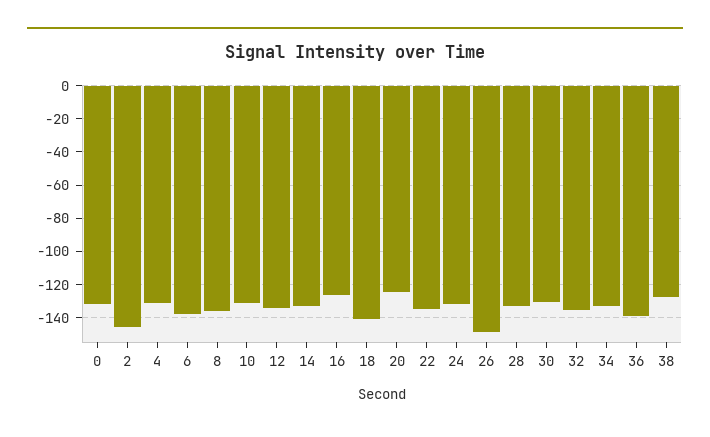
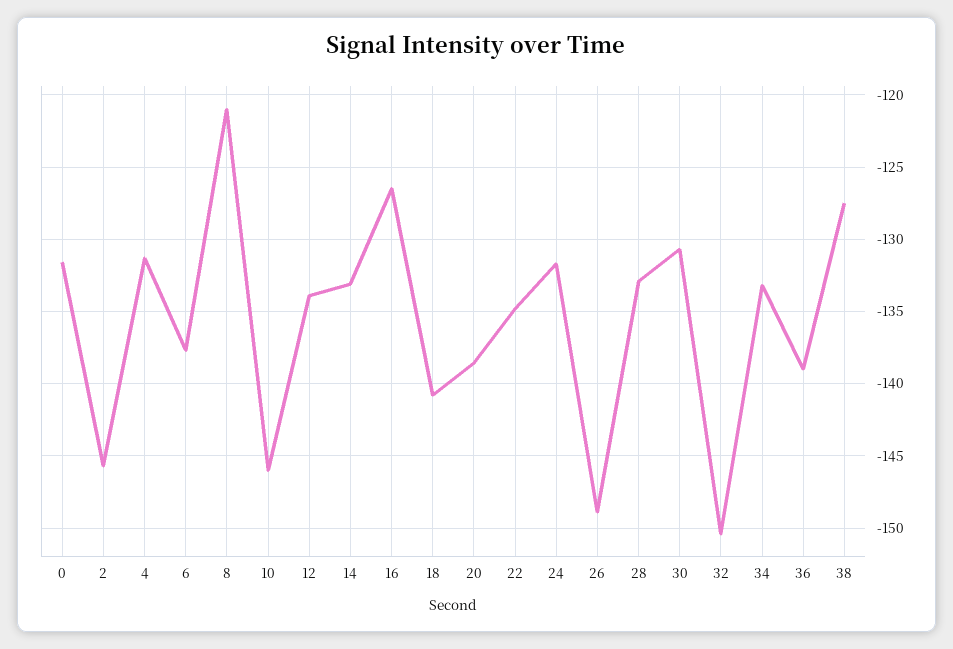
8: -135 -> -121
10: -130 -> -146
20: -125 -> -138.5
32: -135 -> -150.5

